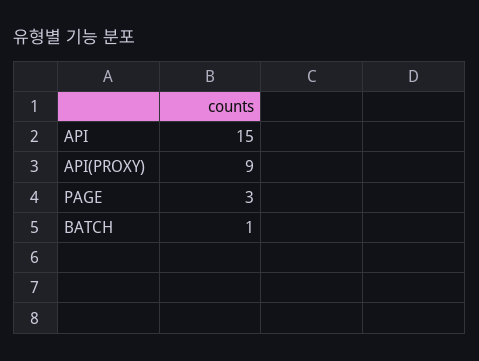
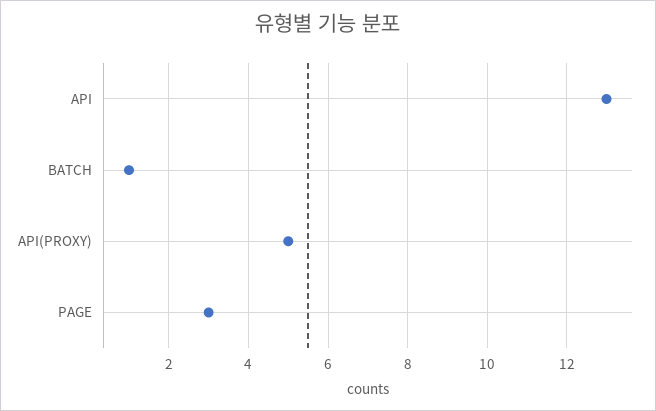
API: 15 -> 13
API(PROXY): 9 -> 5

